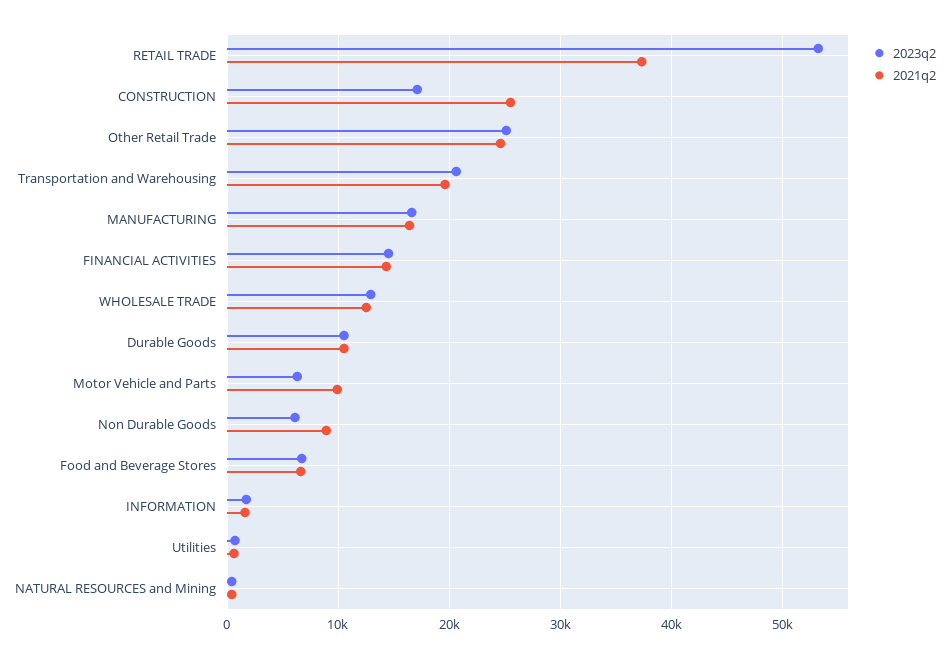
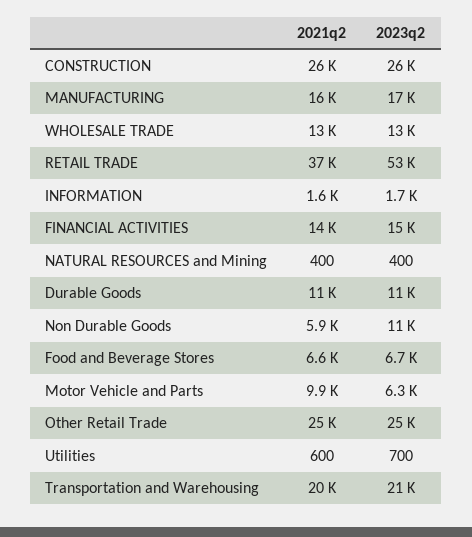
2023q2, CONSTRUCTION: 17000 -> 26000
2023q2, Non Durable Goods: 6000 -> 11000
2021q2, Non Durable Goods: 9000 -> 5900

